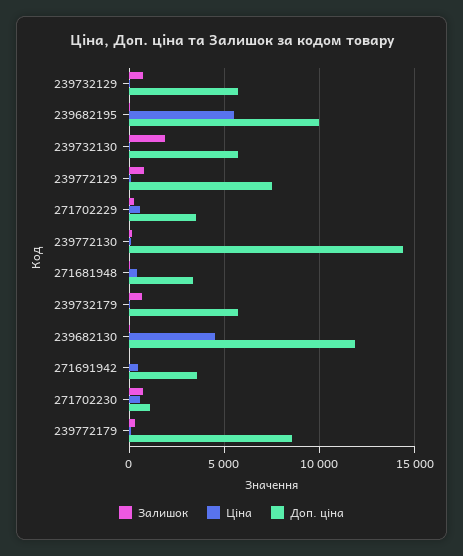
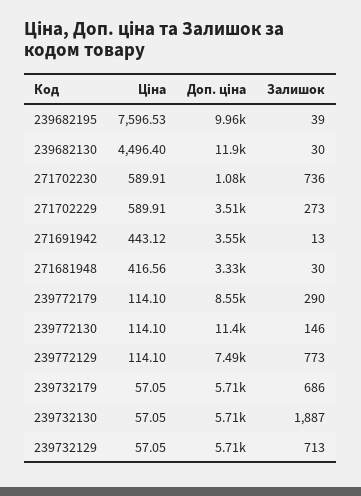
Ціна, 239682195: 5500 -> 7596.53
Доп. ціна, 239772130: 14500 -> 11400

